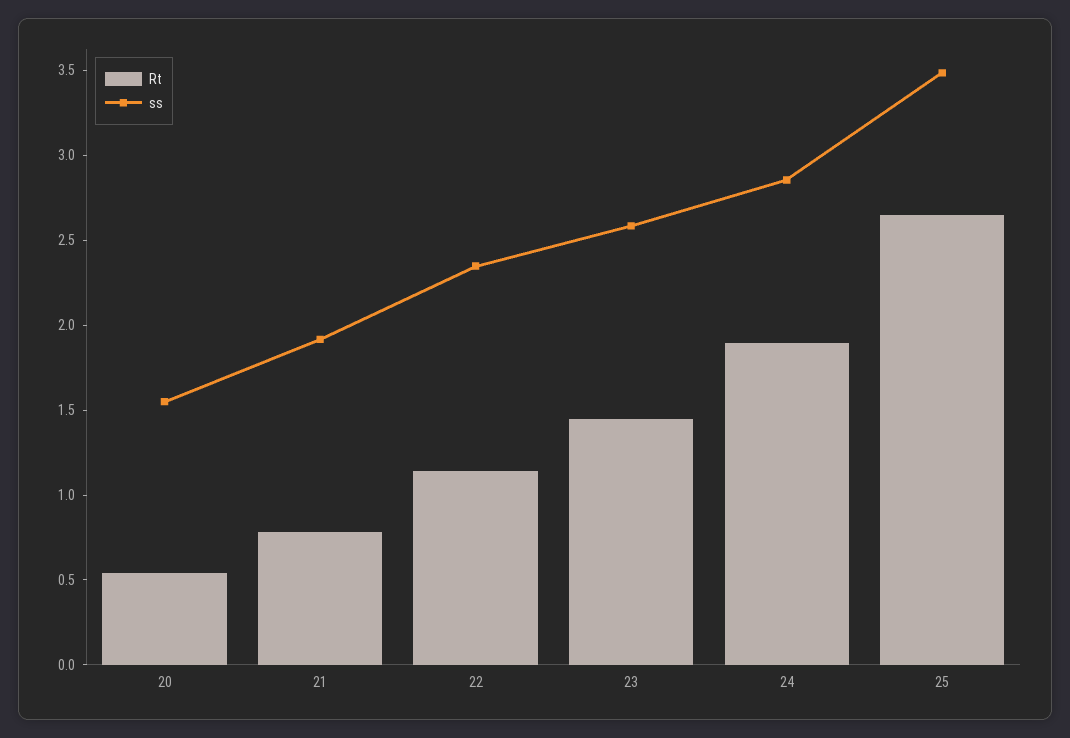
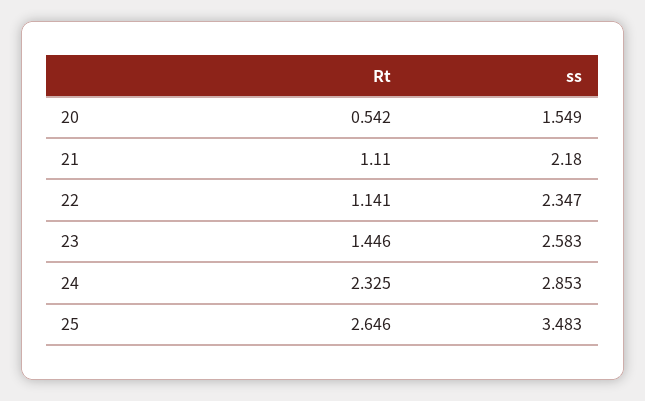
Rt, 21: 0.8 -> 1.11
ss, 21: 1.9 -> 2.18
Rt, 24: 1.9 -> 2.325

